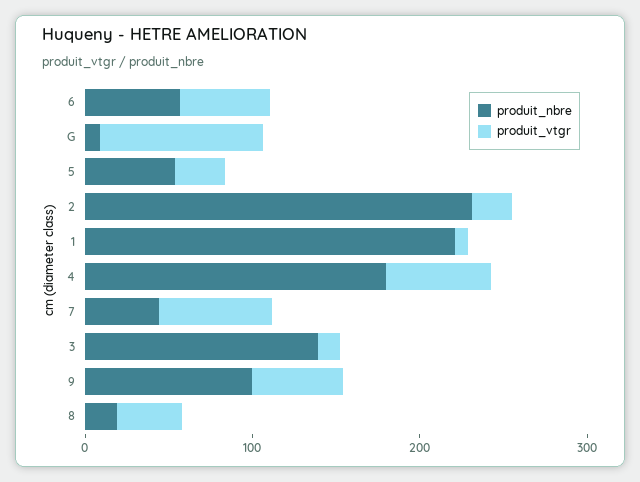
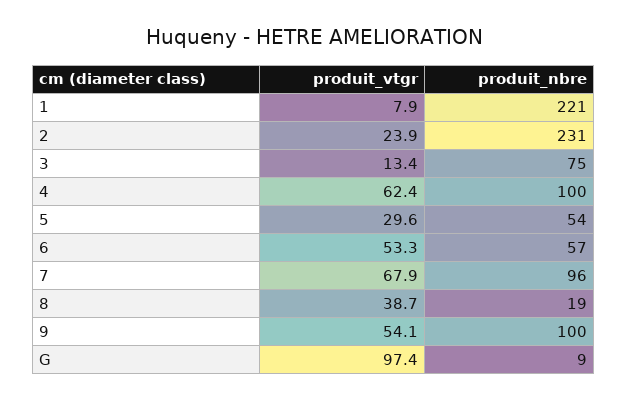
produit_nbre, 4: 180 -> 100
produit_nbre, 7: 40 -> 96
produit_nbre, 3: 140 -> 75

